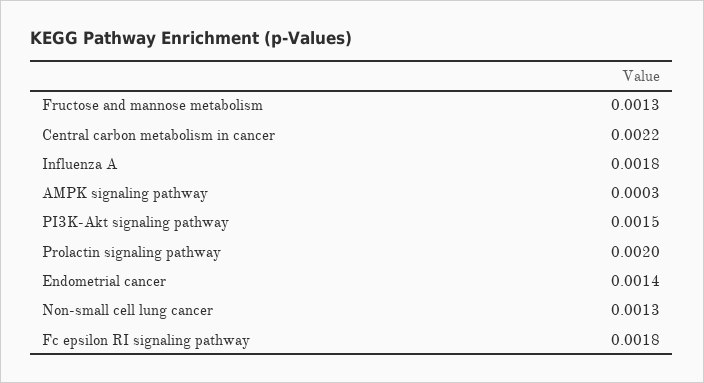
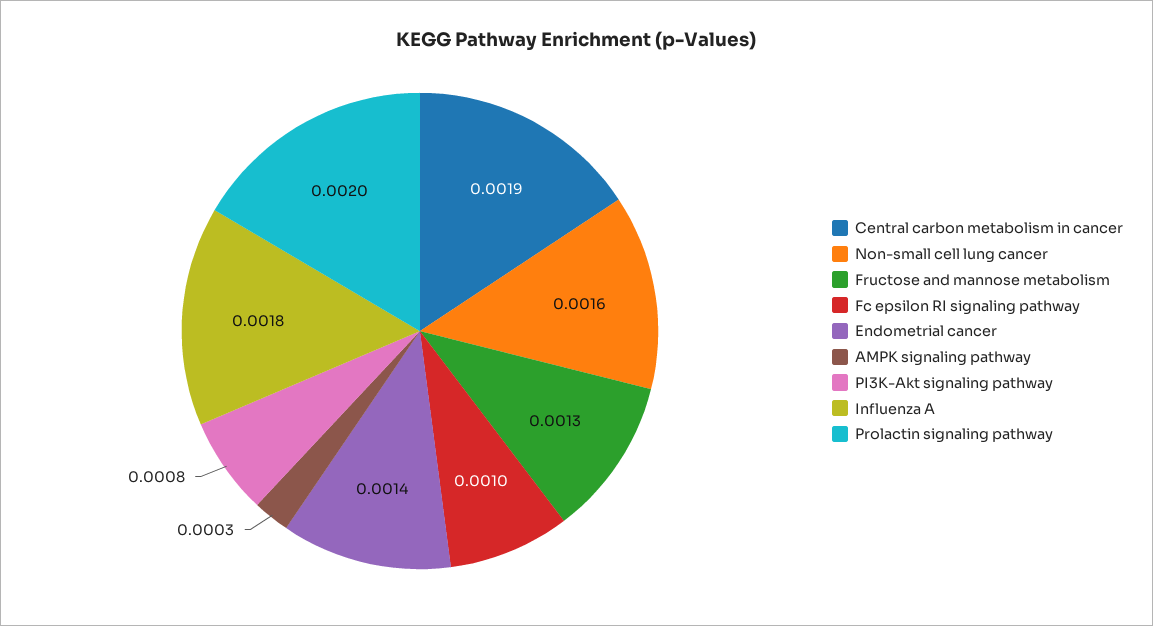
Central carbon metabolism in cancer: 0.0022 -> 0.0019
PI3K-Akt signaling pathway: 0.0015 -> 0.0008
Non-small cell lung cancer: 0.0013 -> 0.0016
Fc epsilon RI signaling pathway: 0.0018 -> 0.001

